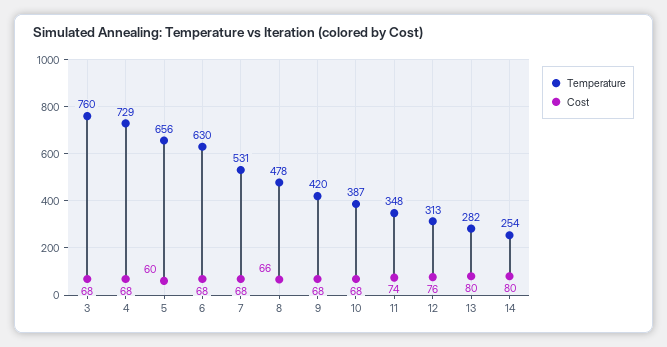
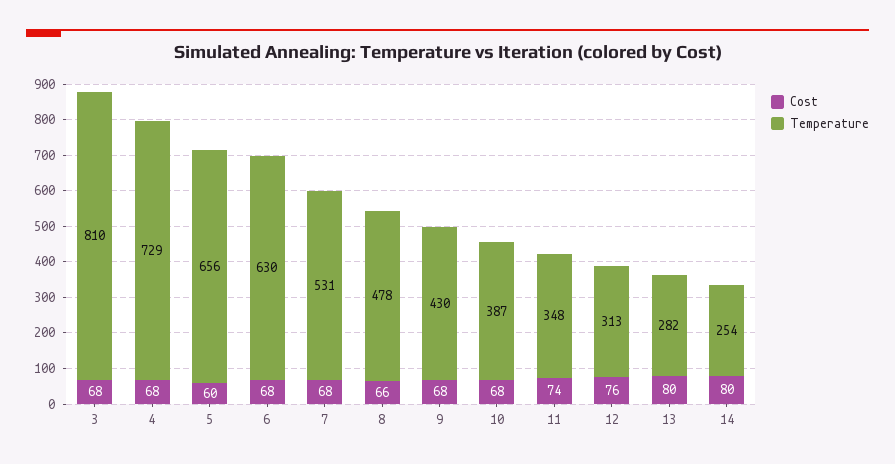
Temperature, 3: 760 -> 810
Temperature, 9: 420 -> 430

